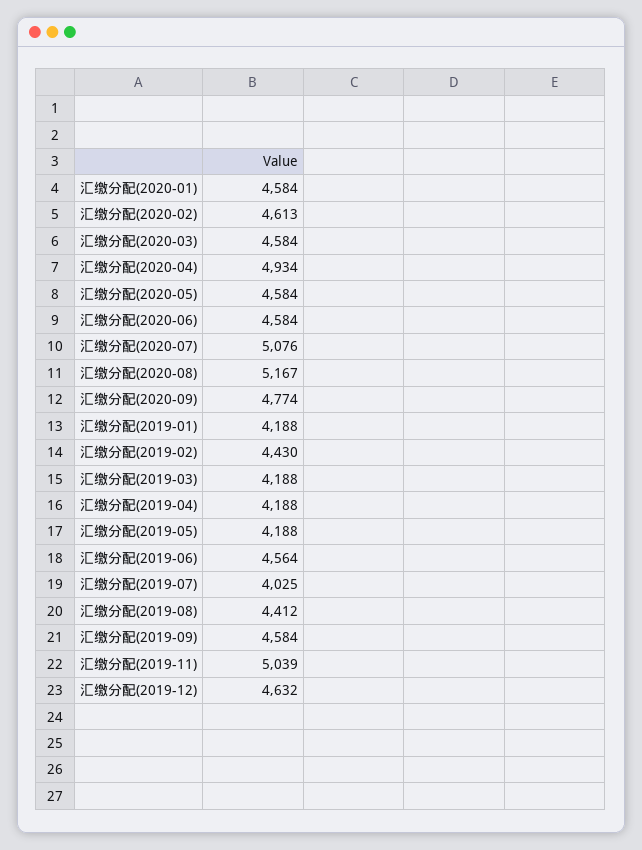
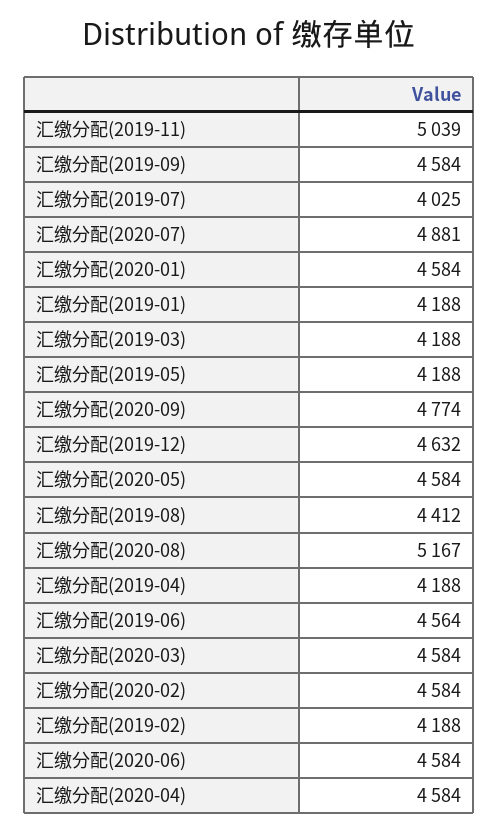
汇缴分配(2020-02): 4613 -> 4584
汇缴分配(2020-04): 4934 -> 4584
汇缴分配(2020-07): 5076 -> 4881
汇缴分配(2019-02): 4430 -> 4188

